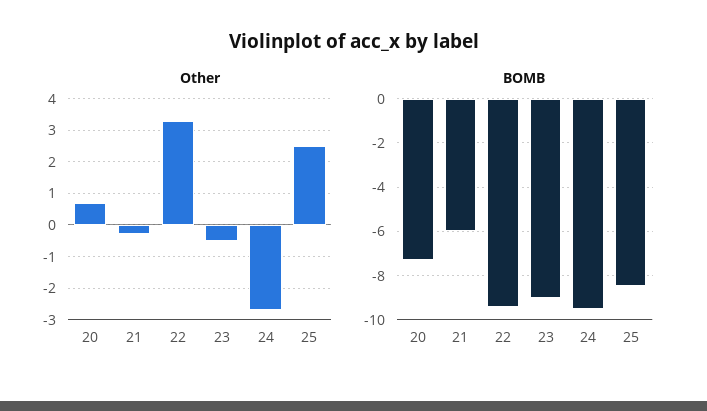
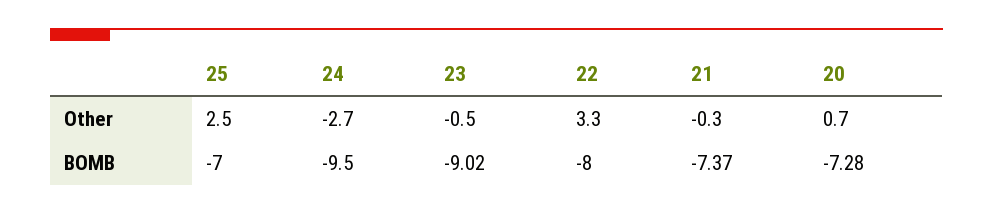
BOMB, 21: -6 -> -7.37
BOMB, 22: -9.5 -> -8
BOMB, 25: -8.5 -> -7

